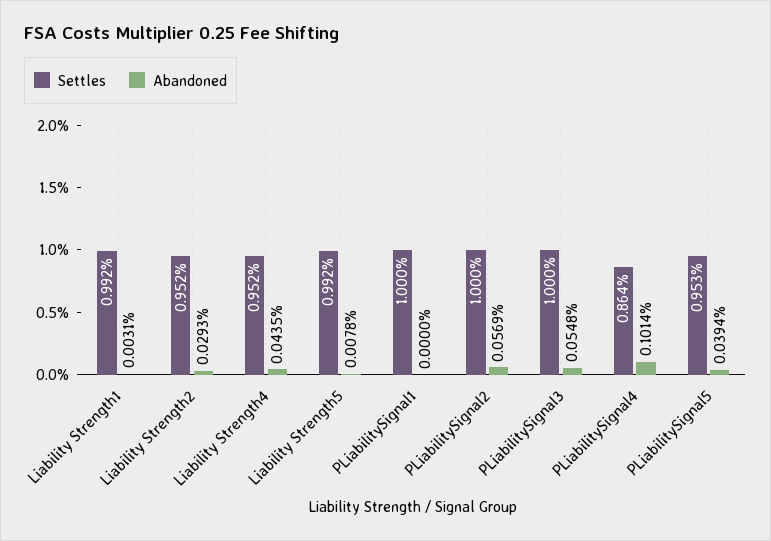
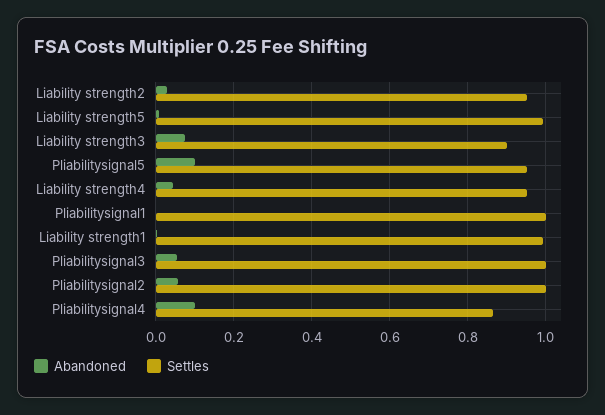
Abandoned, PLiabilitySignal5: 0.0394 -> 0.1
Abandoned, Liability strength3: none -> 0.08
Settles, Liability strength3: none -> 0.9

